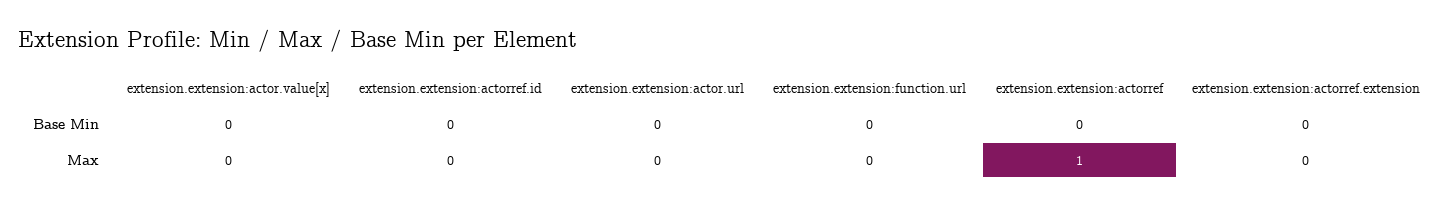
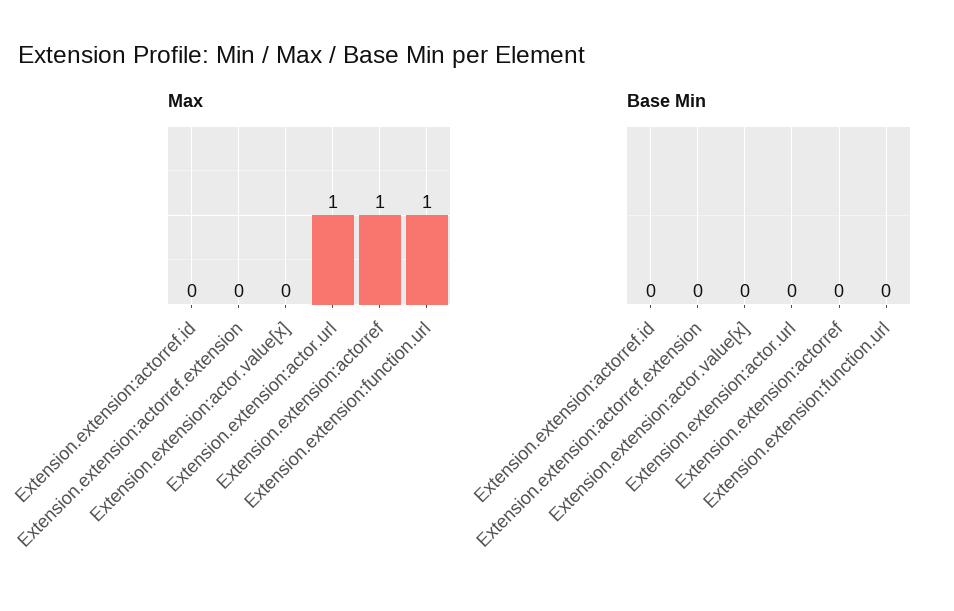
Max, extension.extension:actor.url: 0 -> 1
Max, extension.extension:function.url: 0 -> 1

